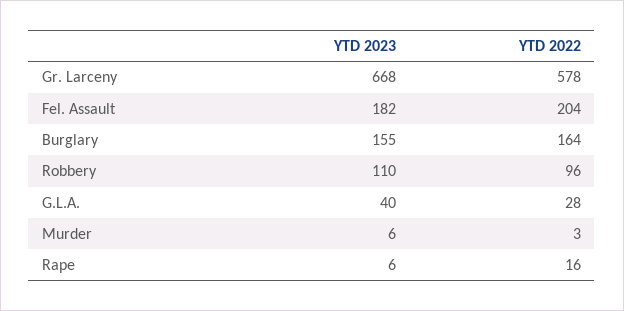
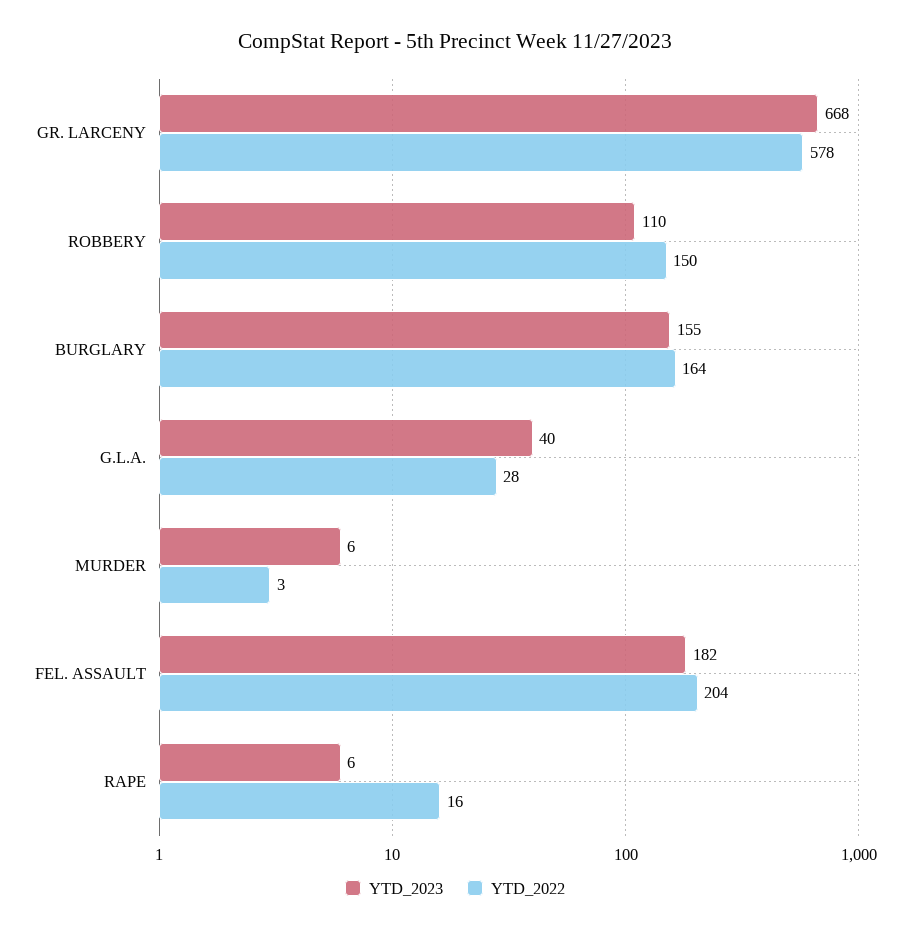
YTD 2022, Robbery: 96 -> 150

